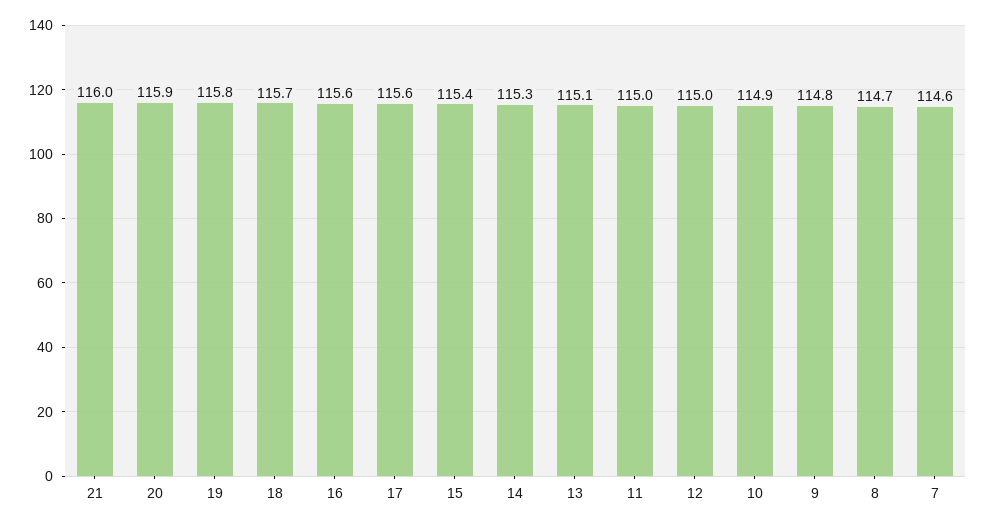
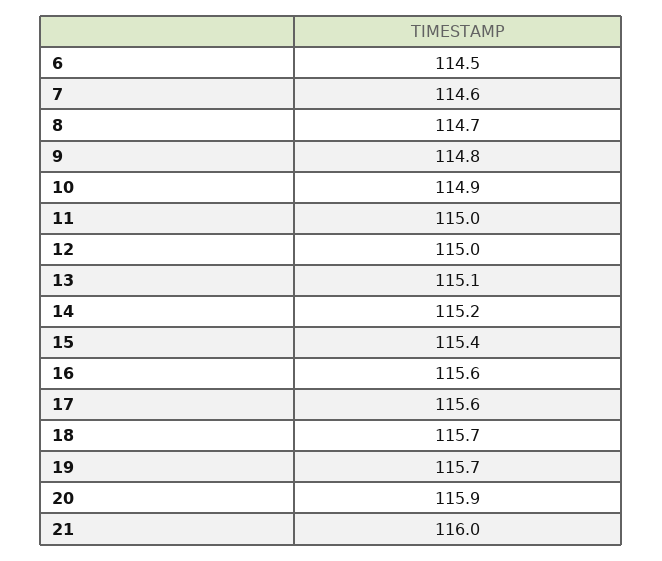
19: 115.8 -> 115.7
14: 115.3 -> 115.2
6: none -> 114.5

